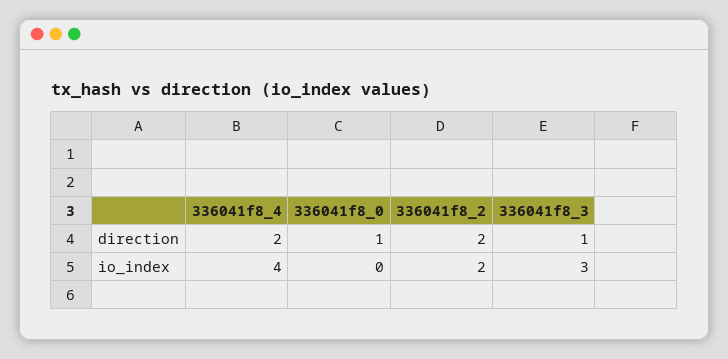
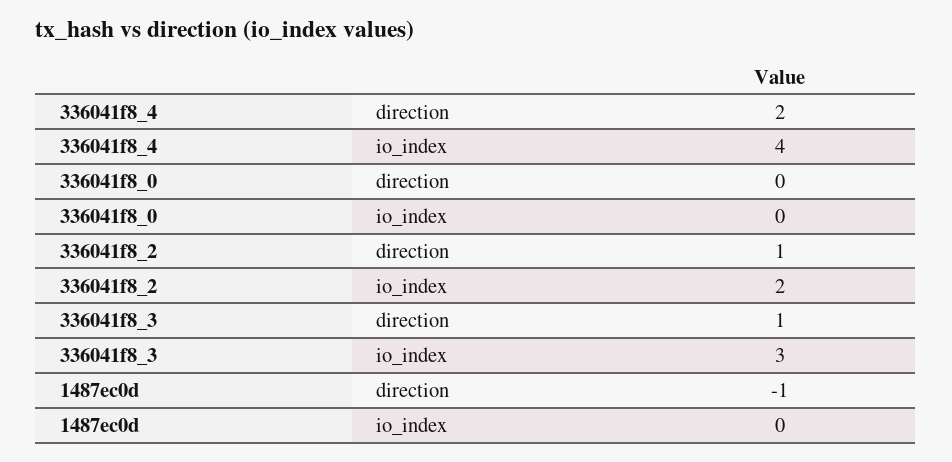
336041f8_0, direction: 1 -> 0
336041f8_2, direction: 2 -> 1
1487ec0d, direction: none -> -1
1487ec0d, io_index: none -> 0

